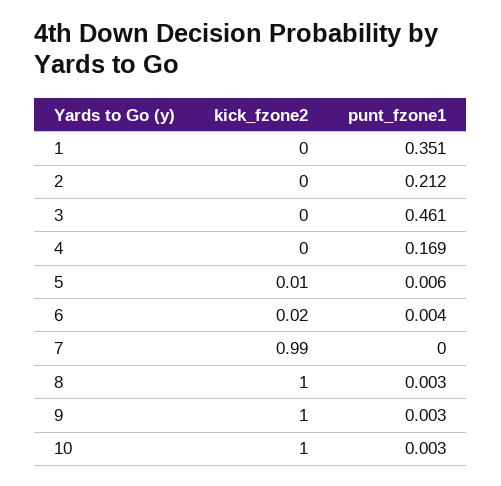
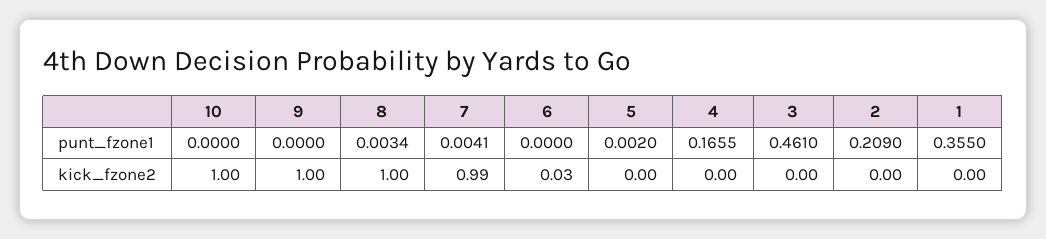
punt_fzone1, 1: 0.351 -> 0.355
punt_fzone1, 2: 0.212 -> 0.209
punt_fzone1, 4: 0.169 -> 0.1655
kick_fzone2, 5: 0.01 -> 0
punt_fzone1, 5: 0.006 -> 0.002
kick_fzone2, 6: 0.02 -> 0.03
punt_fzone1, 6: 0.004 -> 0
punt_fzone1, 7: 0 -> 0.0041
punt_fzone1, 9: 0.003 -> 0
punt_fzone1, 10: 0.003 -> 0

